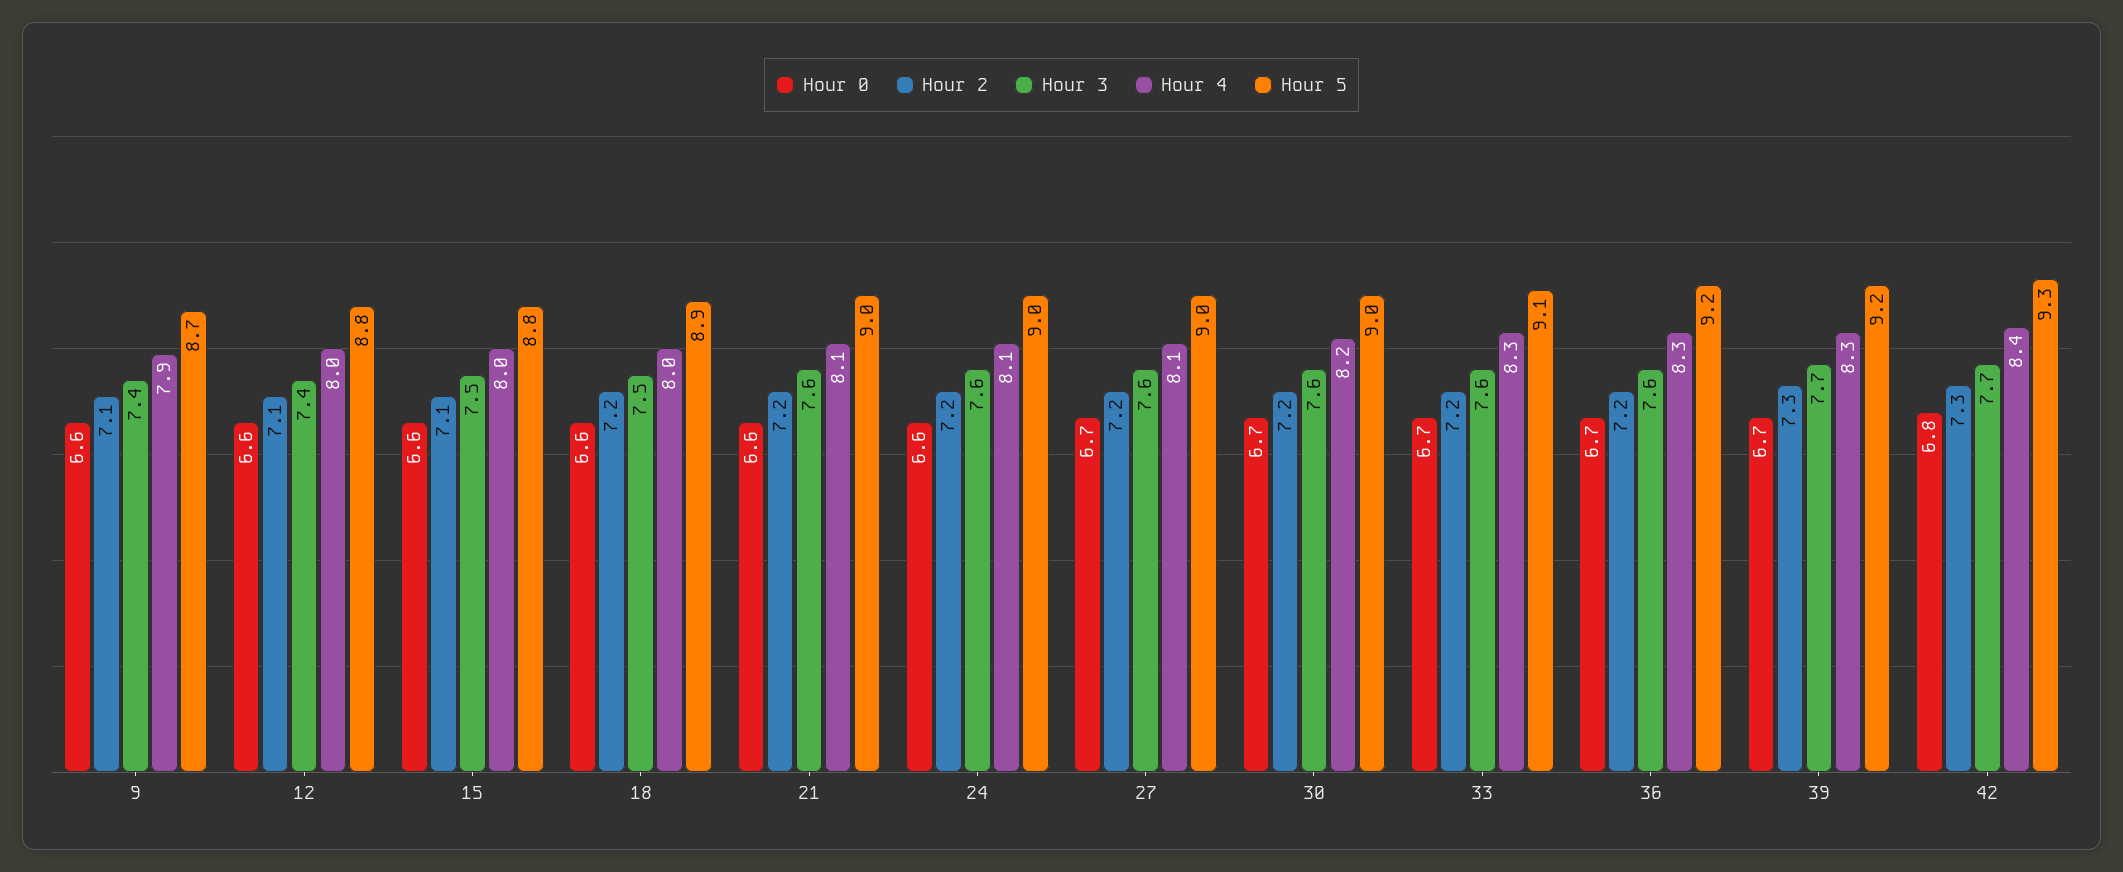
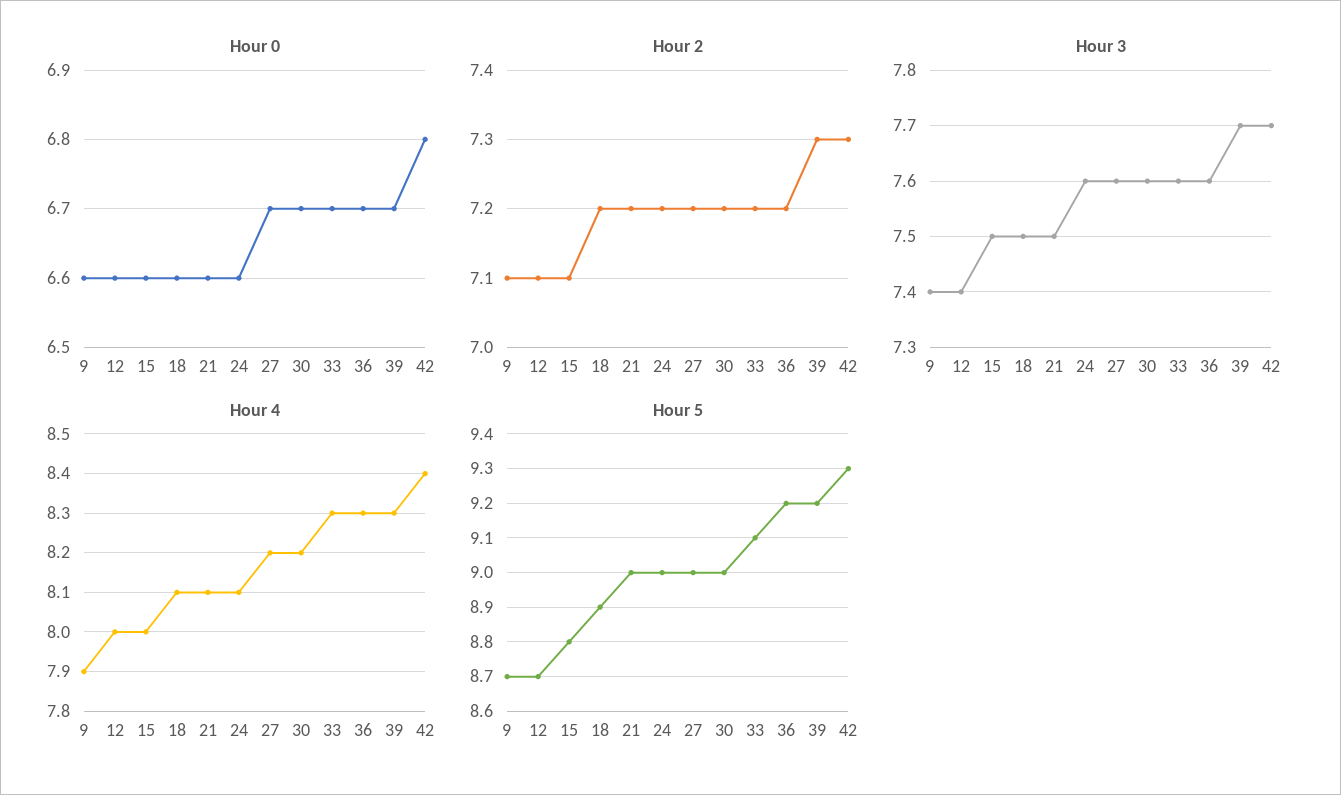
Hour 5, 12: 8.8 -> 8.7
Hour 4, 18: 8 -> 8.1
Hour 3, 21: 7.6 -> 7.5
Hour 4, 27: 8.1 -> 8.2

